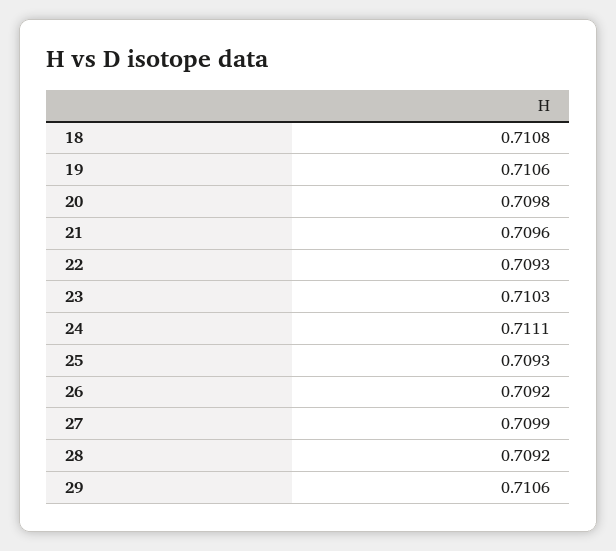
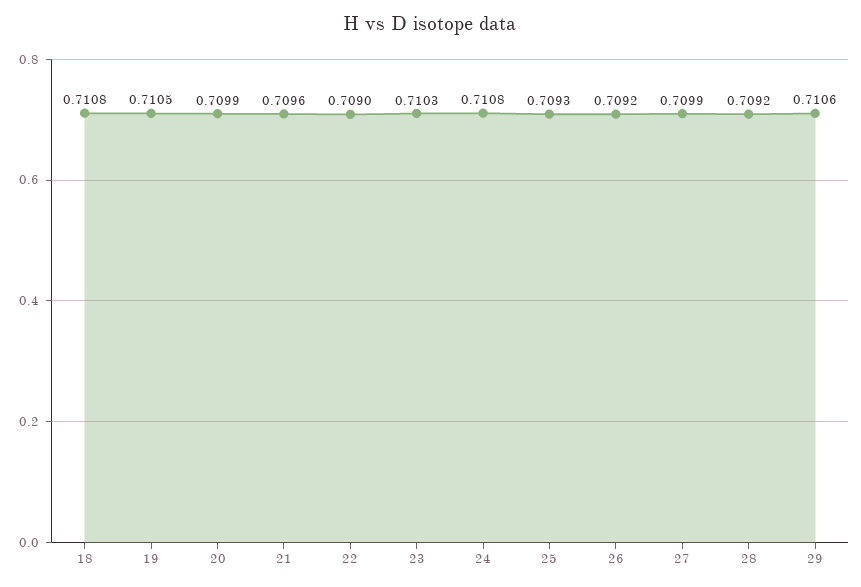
19: 0.7106 -> 0.7105
20: 0.7098 -> 0.7099
22: 0.7093 -> 0.709
24: 0.7111 -> 0.7108

